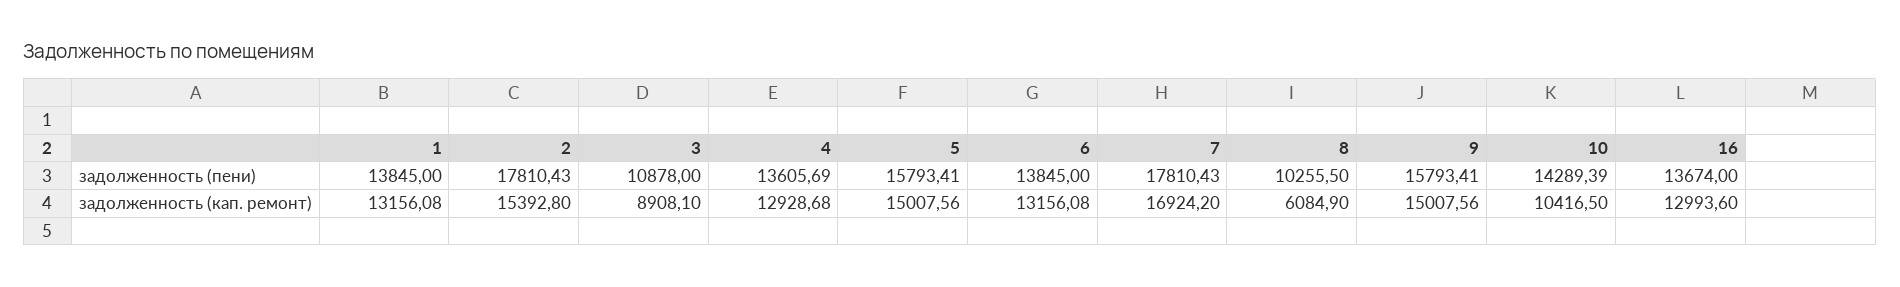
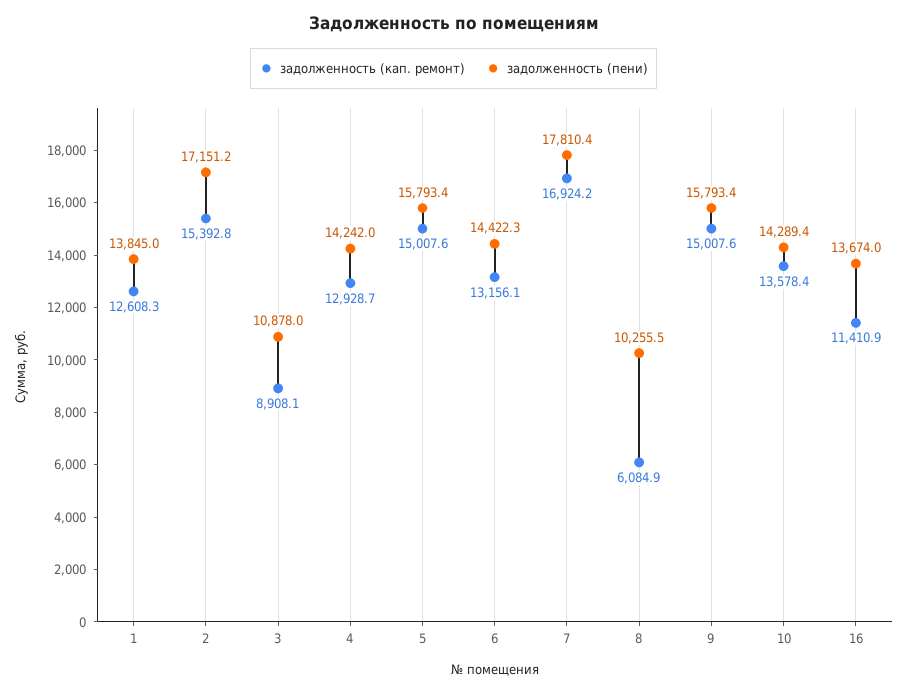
задолженность (пени), 2: 17810.43 -> 17151.2
задолженность (пени), 4: 13605.69 -> 14242
задолженность (пени), 6: 13845 -> 14422.3
задолженность (кап. ремонт), 1: 13156.08 -> 12608.3
задолженность (кап. ремонт), 10: 10416.5 -> 13578.4
задолженность (кап. ремонт), 16: 12993.6 -> 11410.9

